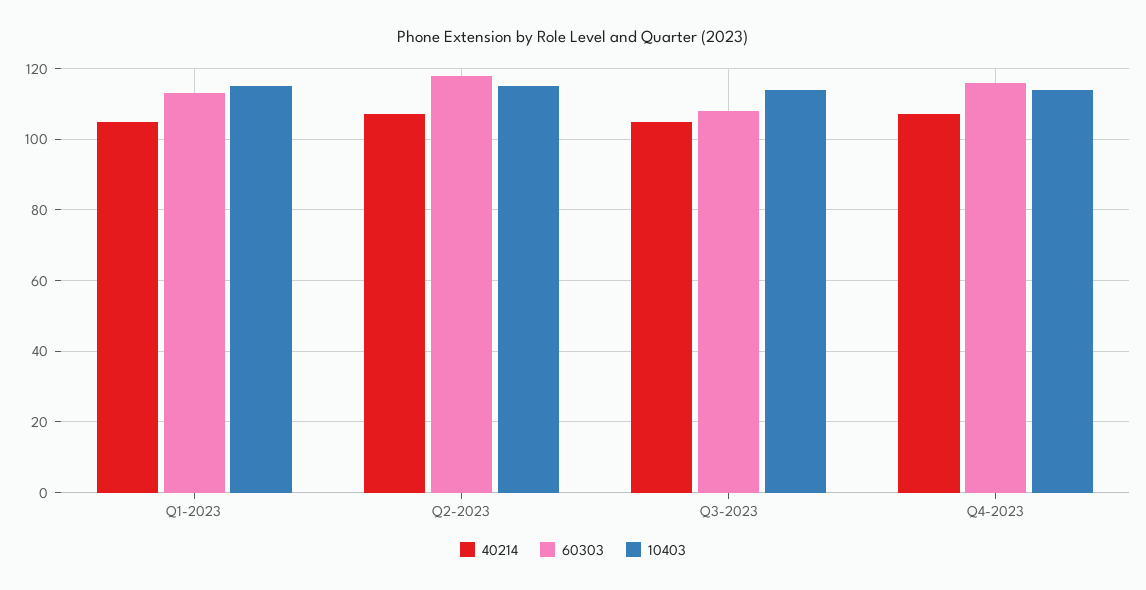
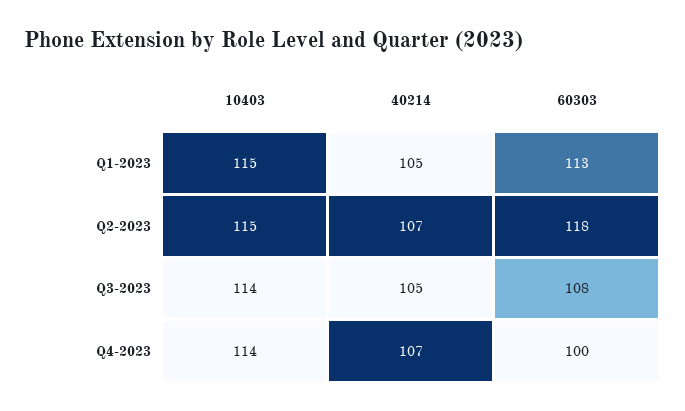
60303, Q4-2023: 115 -> 100

